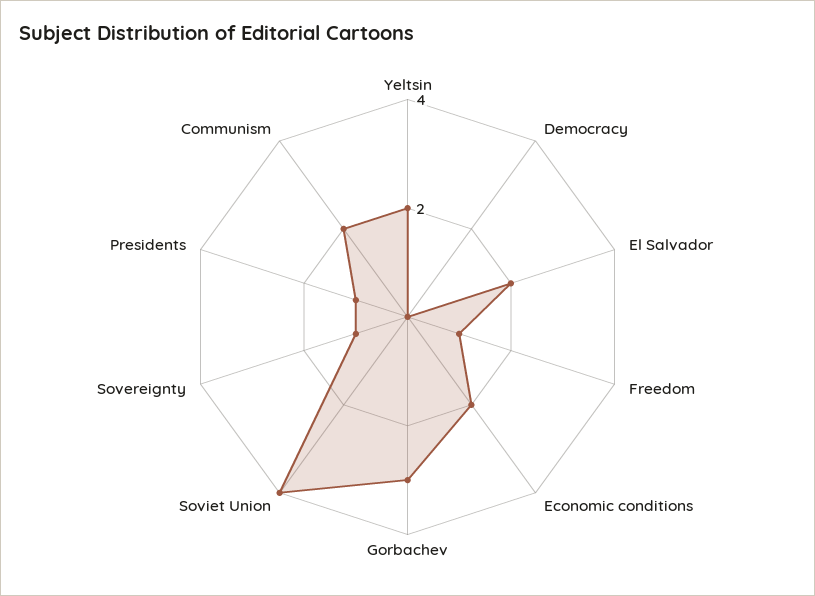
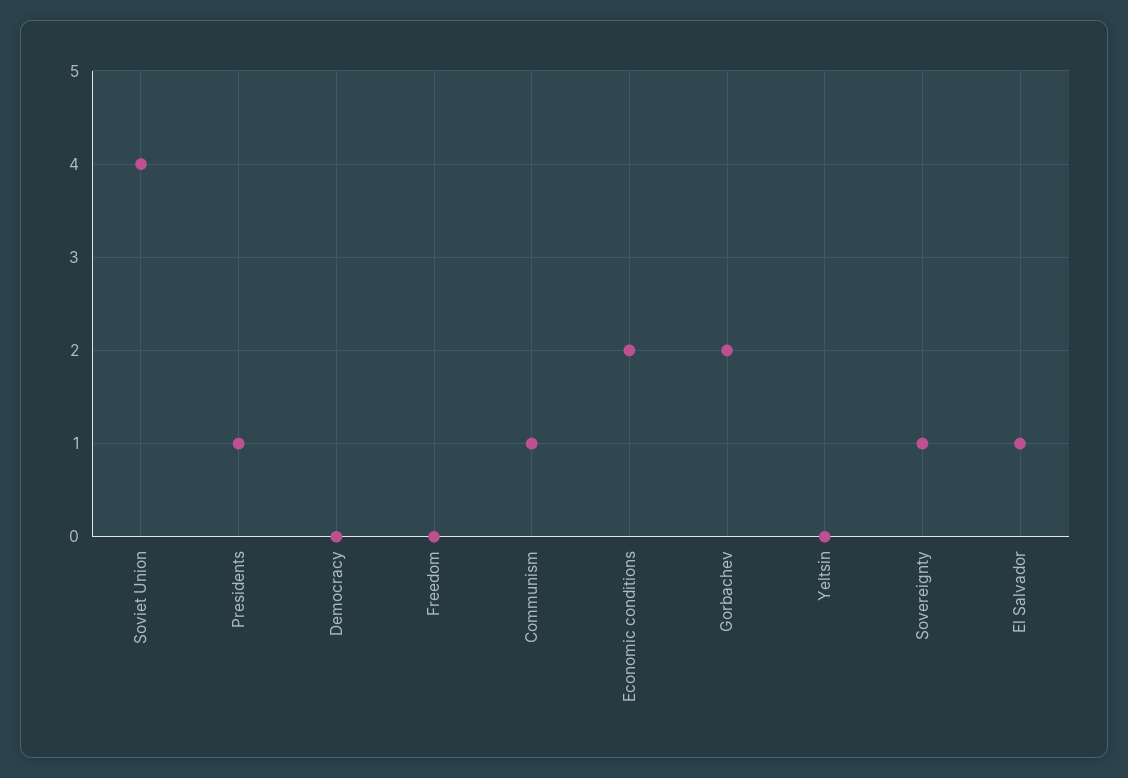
Yeltsin: 2 -> 0
El Salvador: 2 -> 1
Freedom: 1 -> 0
Gorbachev: 3 -> 2
Communism: 2 -> 1

